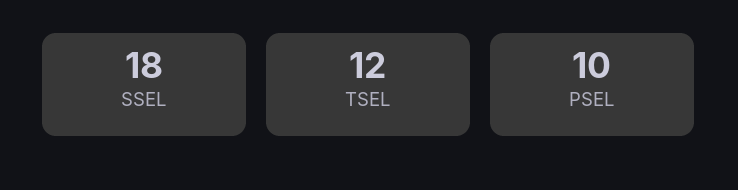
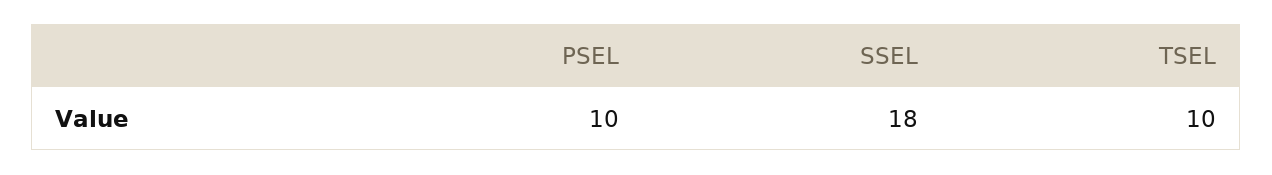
TSEL: 12 -> 10

